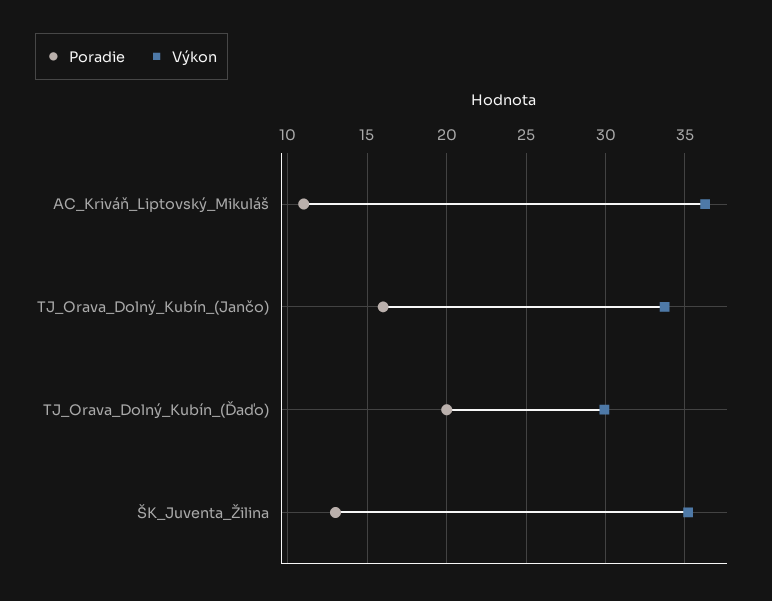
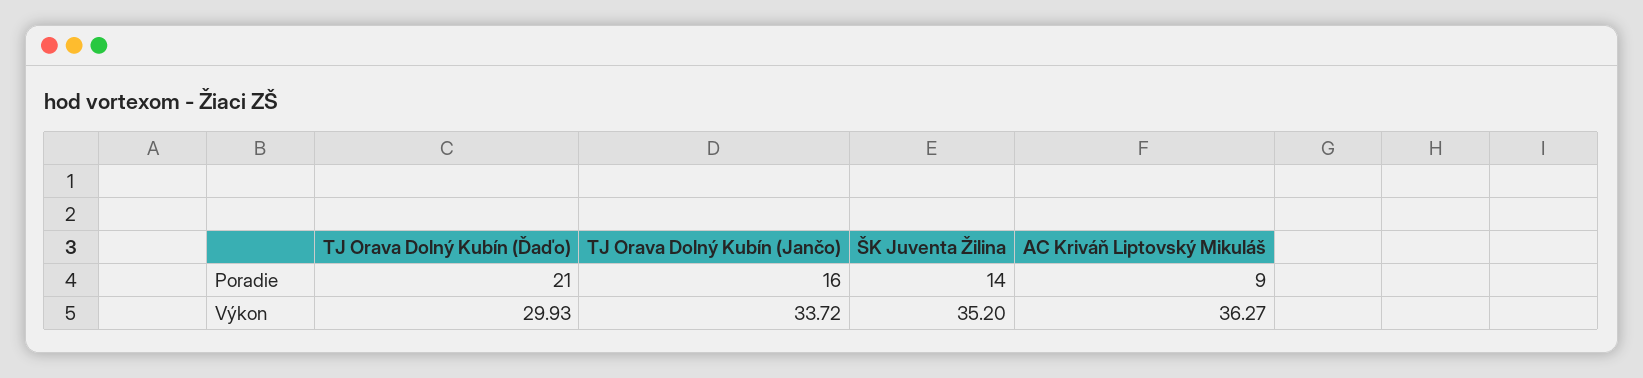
Poradie, AC_Kriváň_Liptovský_Mikuláš: 11 -> 9
Poradie, TJ_Orava_Dolný_Kubín_(Ďaďo): 20 -> 21
Poradie, ŠK_Juventa_Žilina: 13 -> 14

